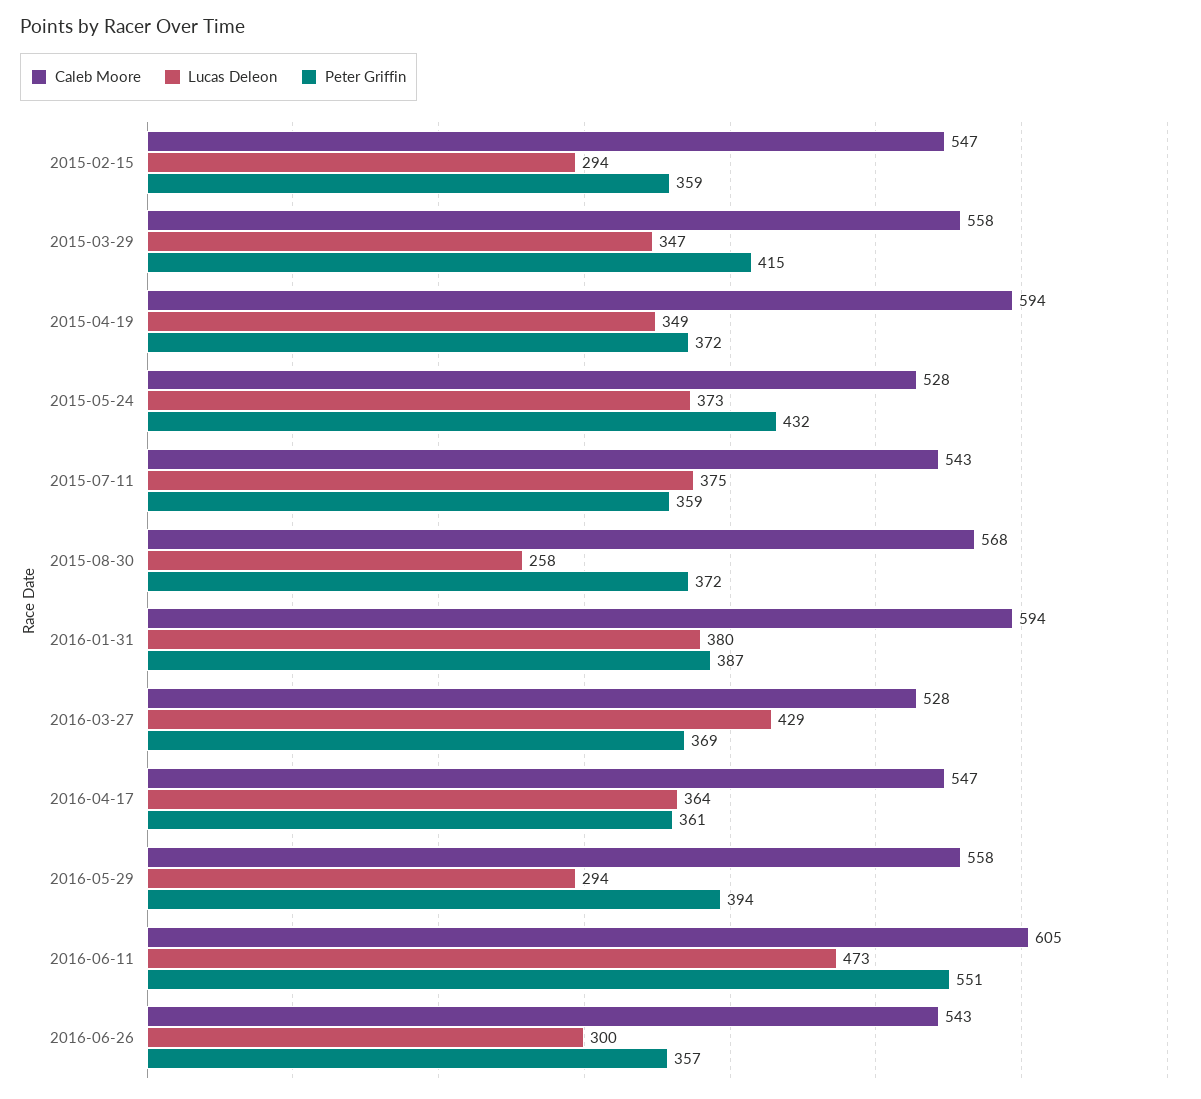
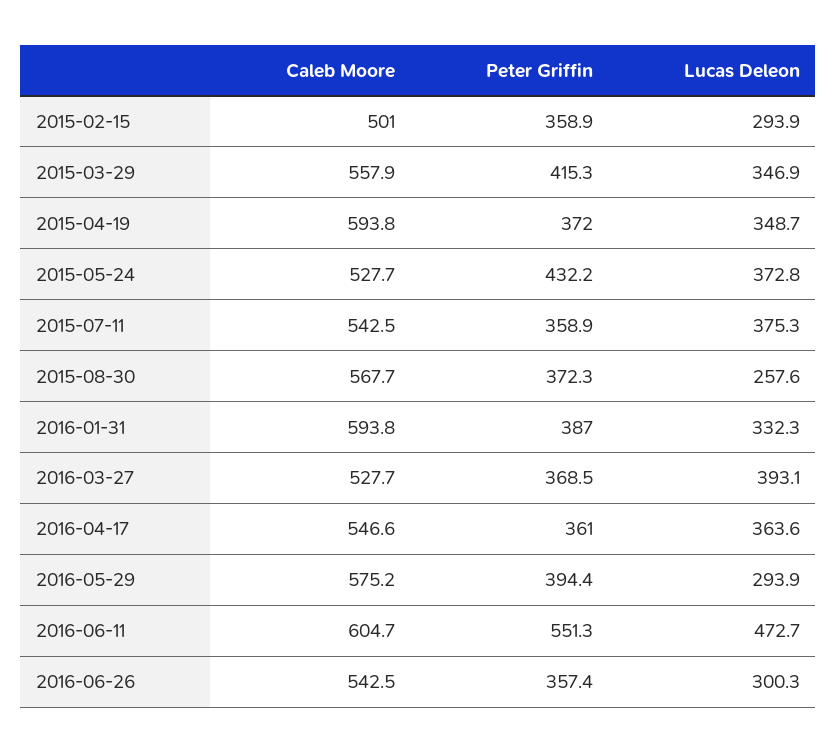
Caleb Moore, 2015-02-15: 547 -> 501
Lucas Deleon, 2016-01-31: 380 -> 332.3
Lucas Deleon, 2016-03-27: 429 -> 393.1
Caleb Moore, 2016-05-29: 558 -> 575.2

